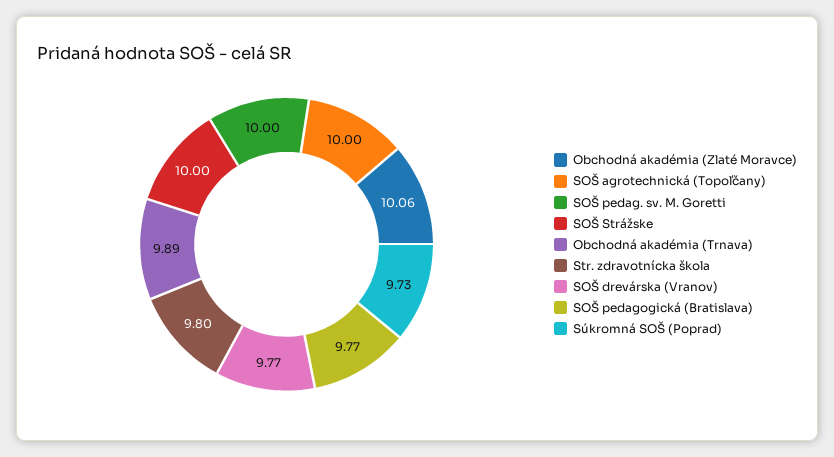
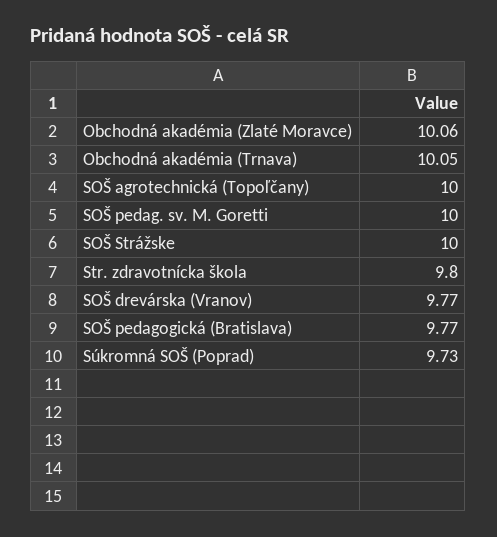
Obchodná akadémia (Trnava): 9.89 -> 10.05

